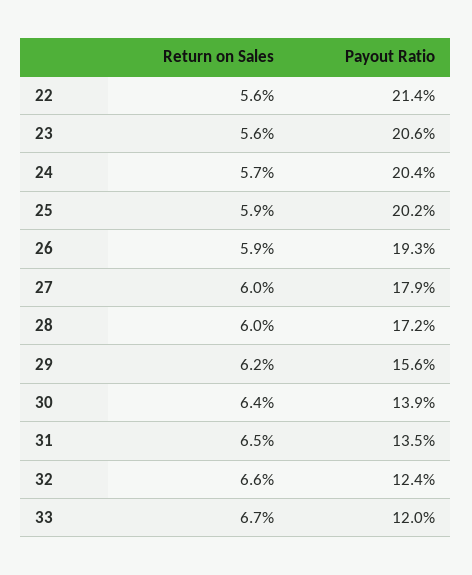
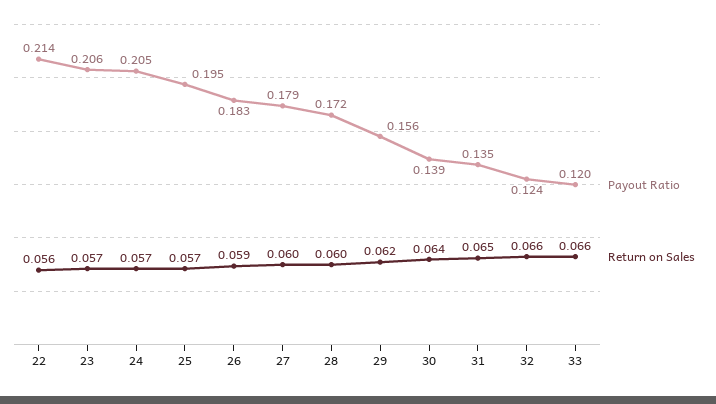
Return on Sales, 23: 0.056 -> 0.057
Payout Ratio, 24: 0.204 -> 0.205
Return on Sales, 25: 0.059 -> 0.057
Payout Ratio, 25: 0.202 -> 0.195
Payout Ratio, 26: 0.193 -> 0.183
Return on Sales, 33: 0.067 -> 0.066

